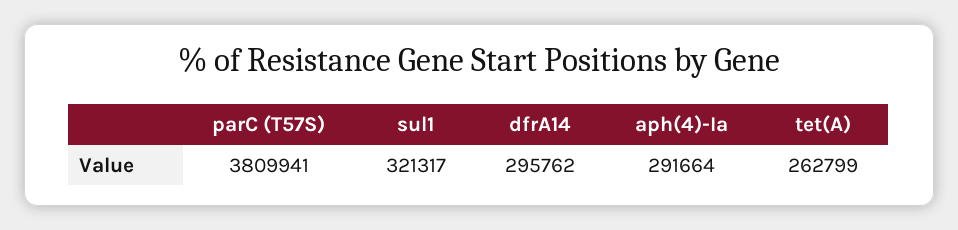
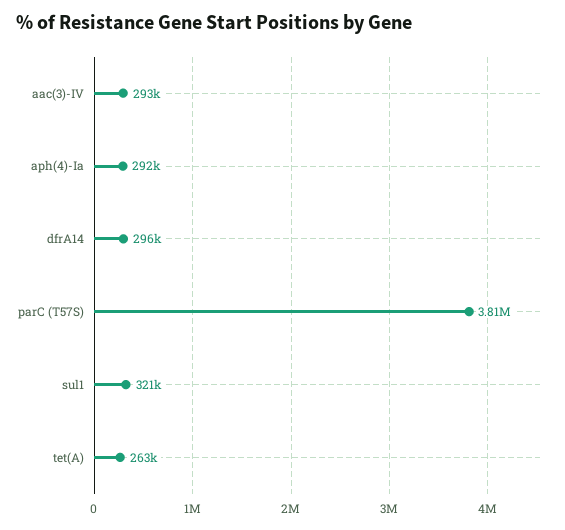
aac(3)-IV: none -> 293000

